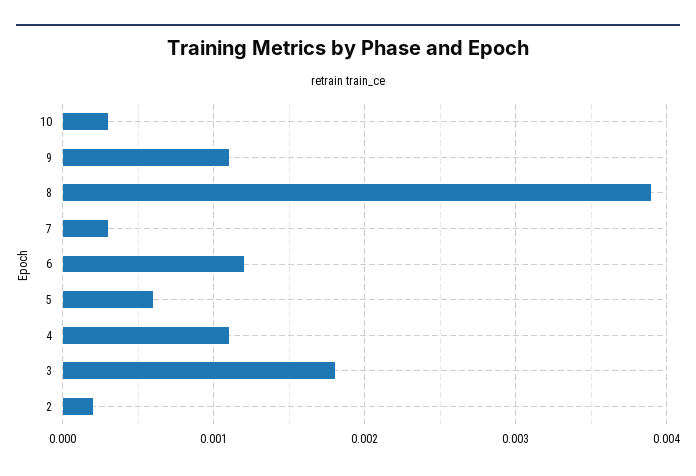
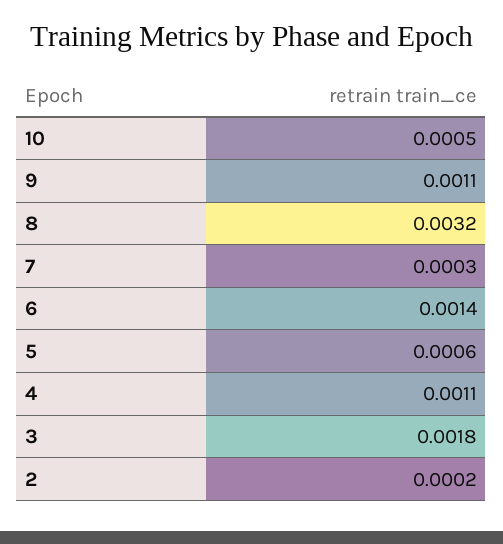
10: 0.0003 -> 0.0005
8: 0.0039 -> 0.0032
6: 0.0012 -> 0.0014

